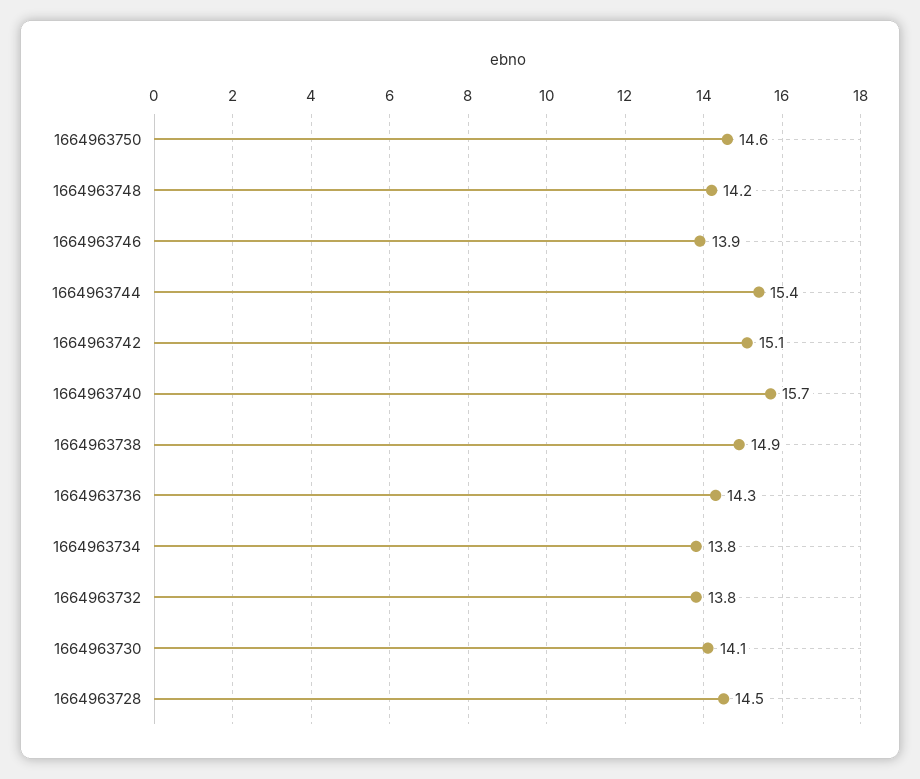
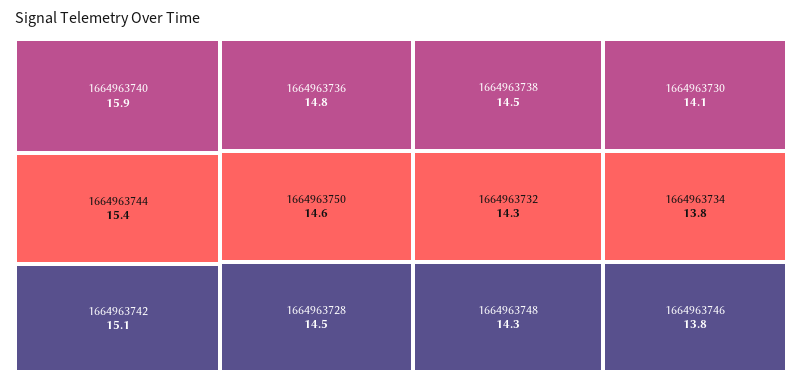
1664963748: 14.2 -> 14.3
1664963746: 13.9 -> 13.8
1664963740: 15.7 -> 15.9
1664963738: 14.9 -> 14.5
1664963736: 14.3 -> 14.8
1664963732: 13.8 -> 14.3

